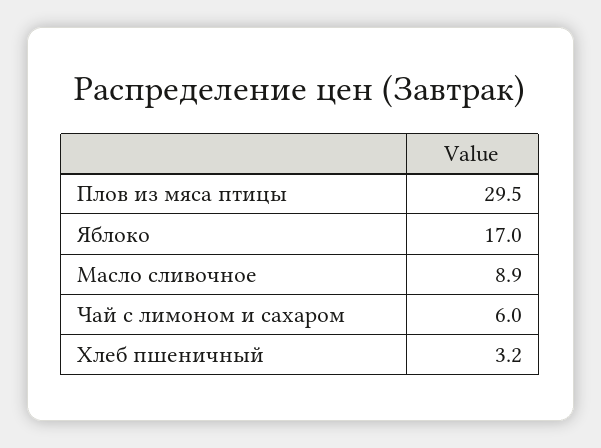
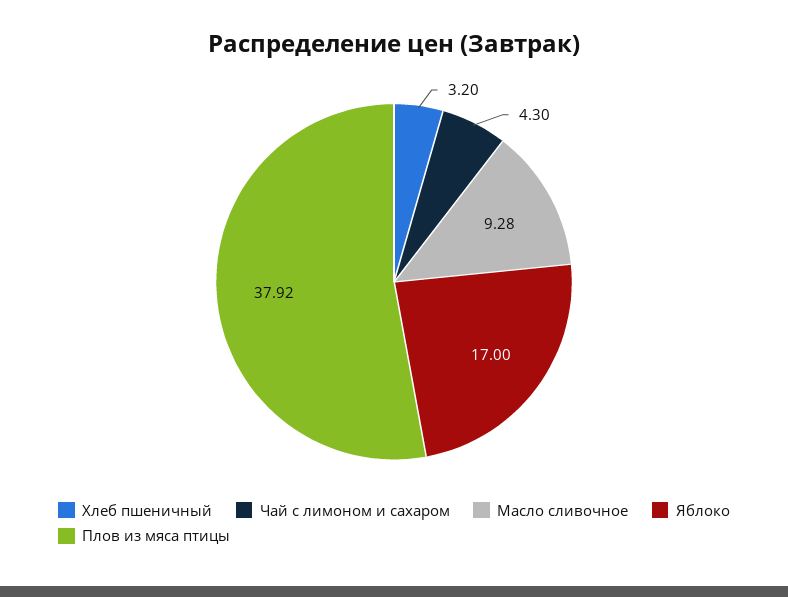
Плов из мяса птицы: 29.5 -> 37.92
Масло сливочное: 8.9 -> 9.28
Чай с лимоном и сахаром: 6 -> 4.3

